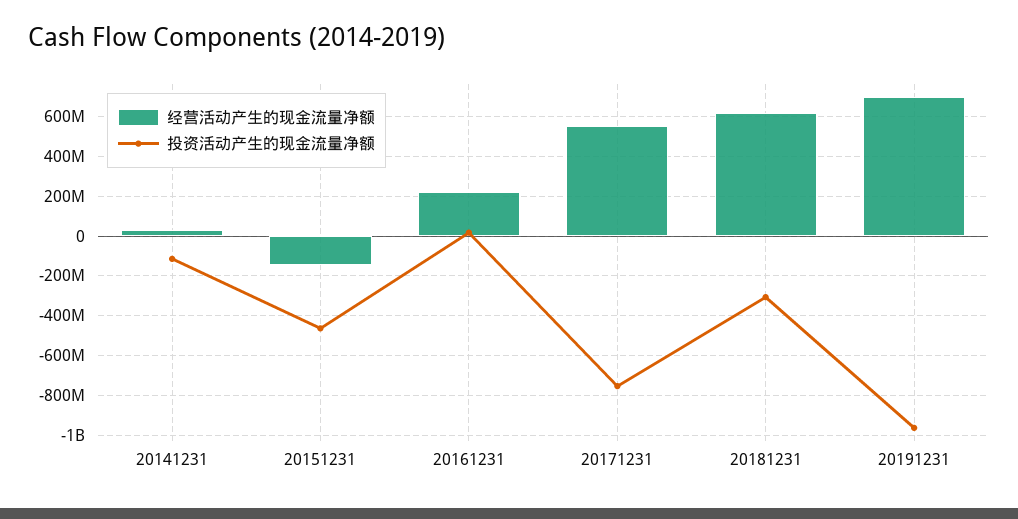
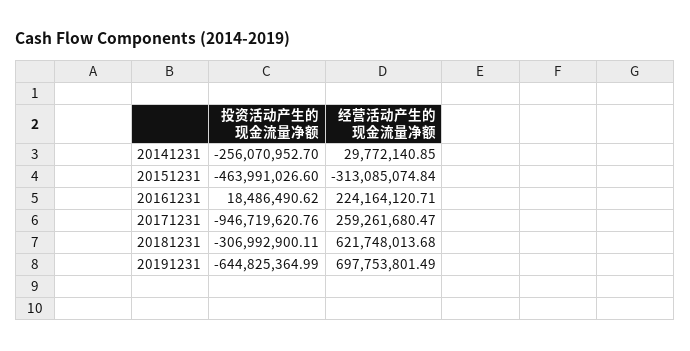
投资活动产生的现金流量净额, 20141231: -100000000 -> -256070952.7
经营活动产生的现金流量净额, 20151231: -150000000 -> -313085074.84
经营活动产生的现金流量净额, 20171231: 550000000 -> 259261680.47
投资活动产生的现金流量净额, 20171231: -750000000 -> -946719620.76
投资活动产生的现金流量净额, 20191231: -950000000 -> -644825364.99

